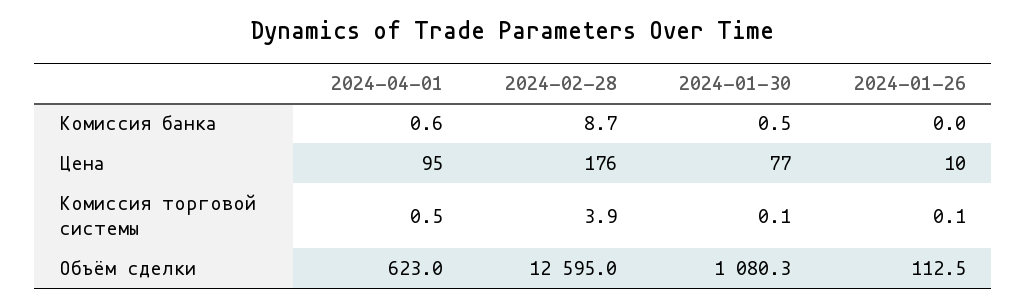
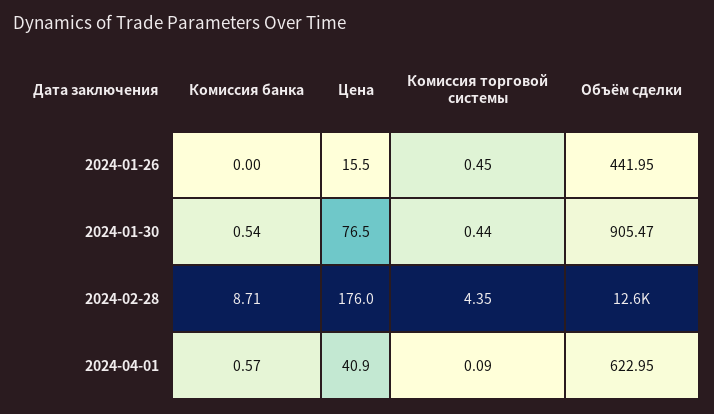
2024-04-01, Цена: 95 -> 40.9
2024-01-26, Цена: 10 -> 15.5
2024-04-01, Комиссия торговой системы: 0.5 -> 0.09
2024-02-28, Комиссия торговой системы: 3.9 -> 4.35
2024-01-30, Комиссия торговой системы: 0.1 -> 0.44
2024-01-26, Комиссия торговой системы: 0.1 -> 0.45
2024-01-30, Объём сделки: 1080.3 -> 905.47
2024-01-26, Объём сделки: 112.5 -> 441.95

